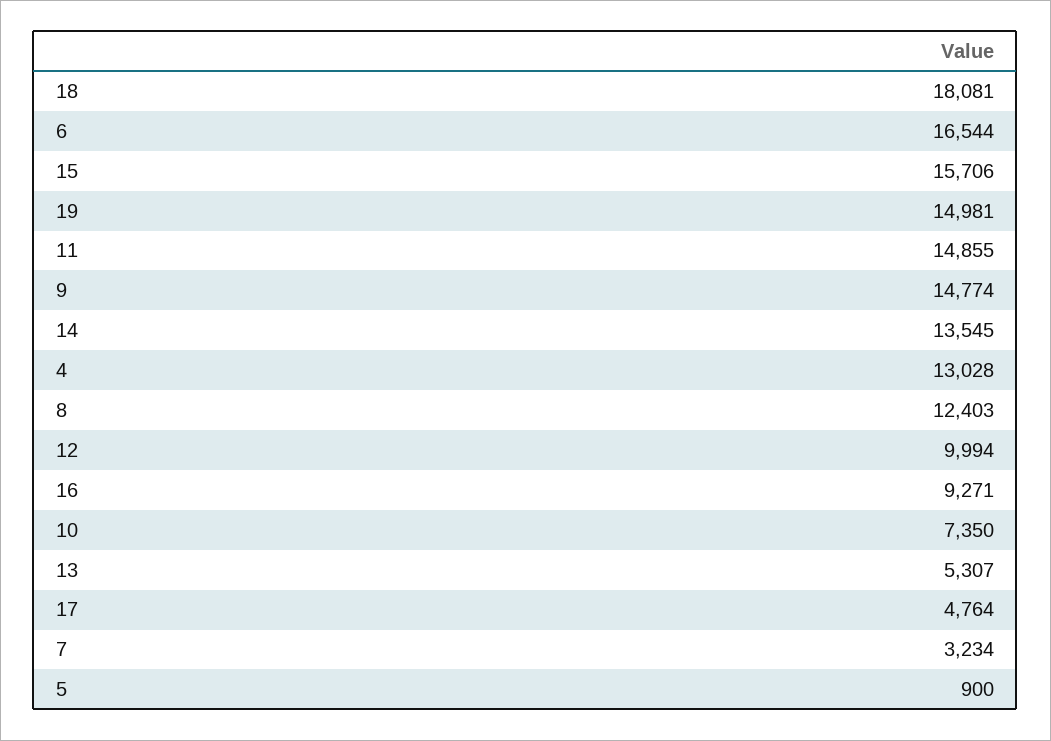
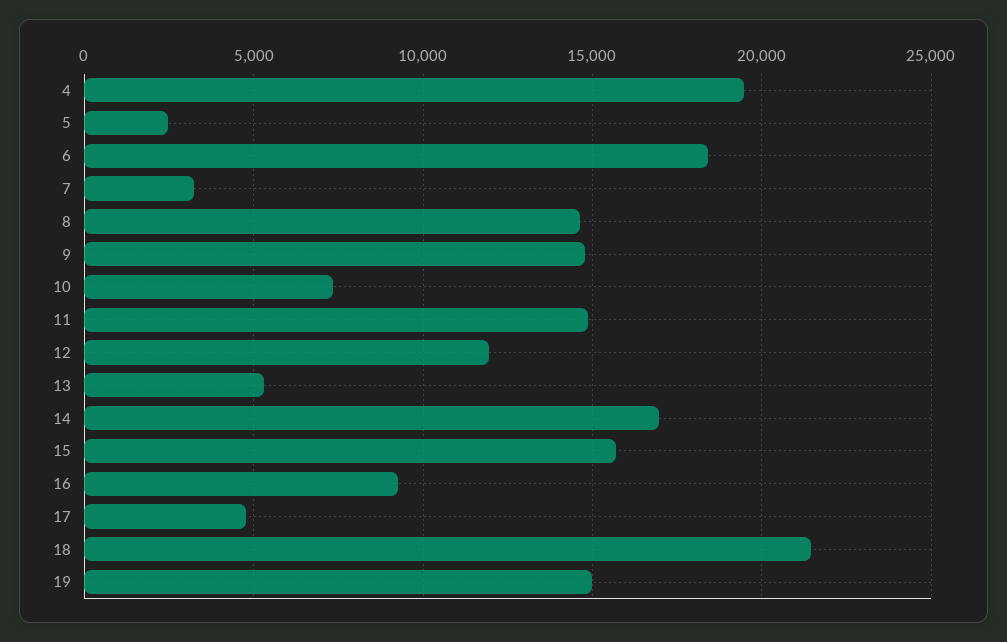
18: 18081 -> 21500
6: 16544 -> 18500
14: 13545 -> 17000
4: 13028 -> 19500
8: 12403 -> 14500
12: 9994 -> 12000
5: 900 -> 2500

